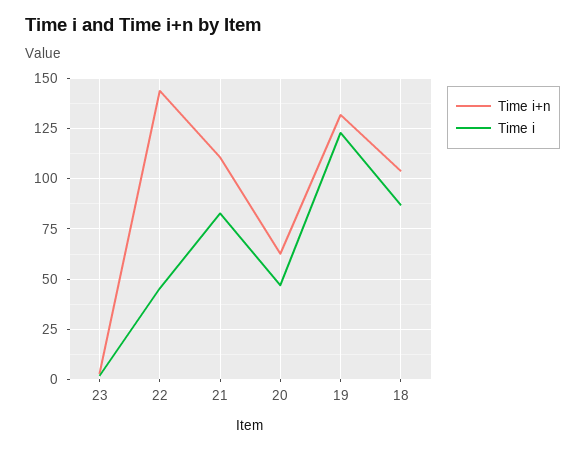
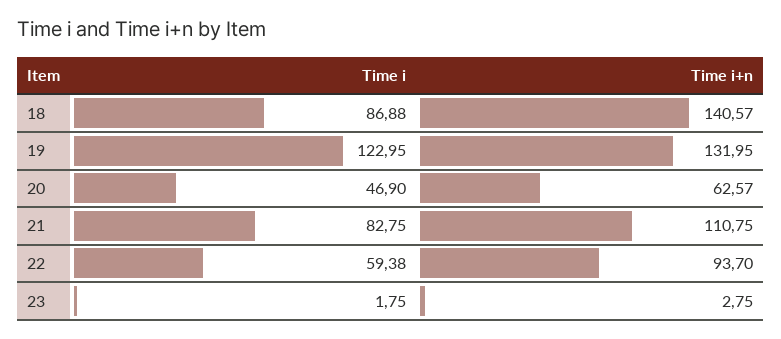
Time i+n, 22: 145 -> 93.7
Time i, 22: 45 -> 59.38
Time i+n, 18: 105 -> 140.57

